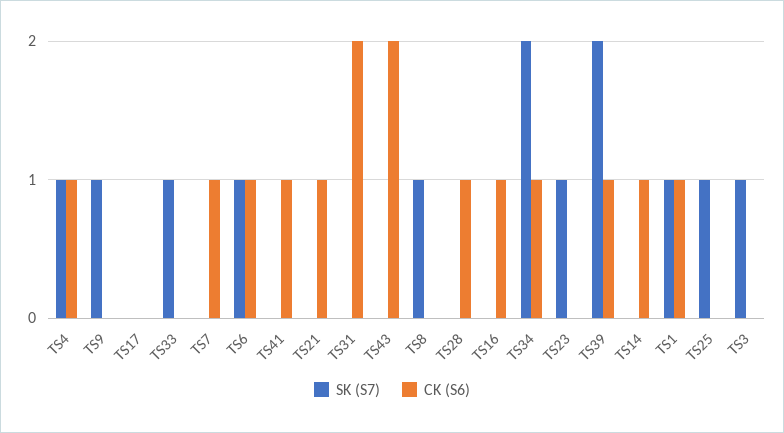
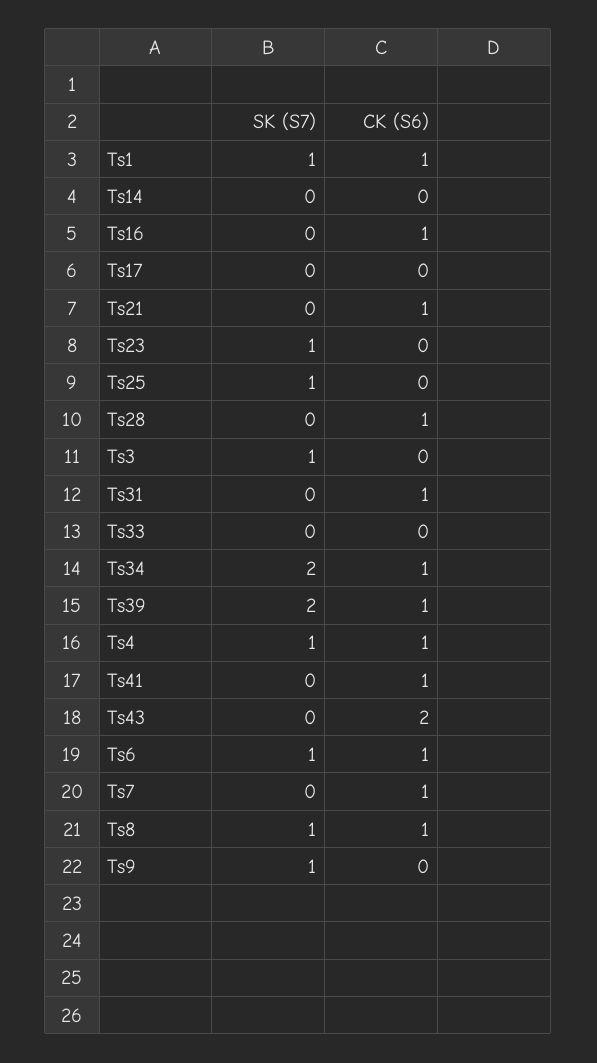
SK (S7), TS33: 1 -> 0
CK (S6), TS31: 2 -> 1
CK (S6), TS8: 0 -> 1
CK (S6), TS14: 1 -> 0

